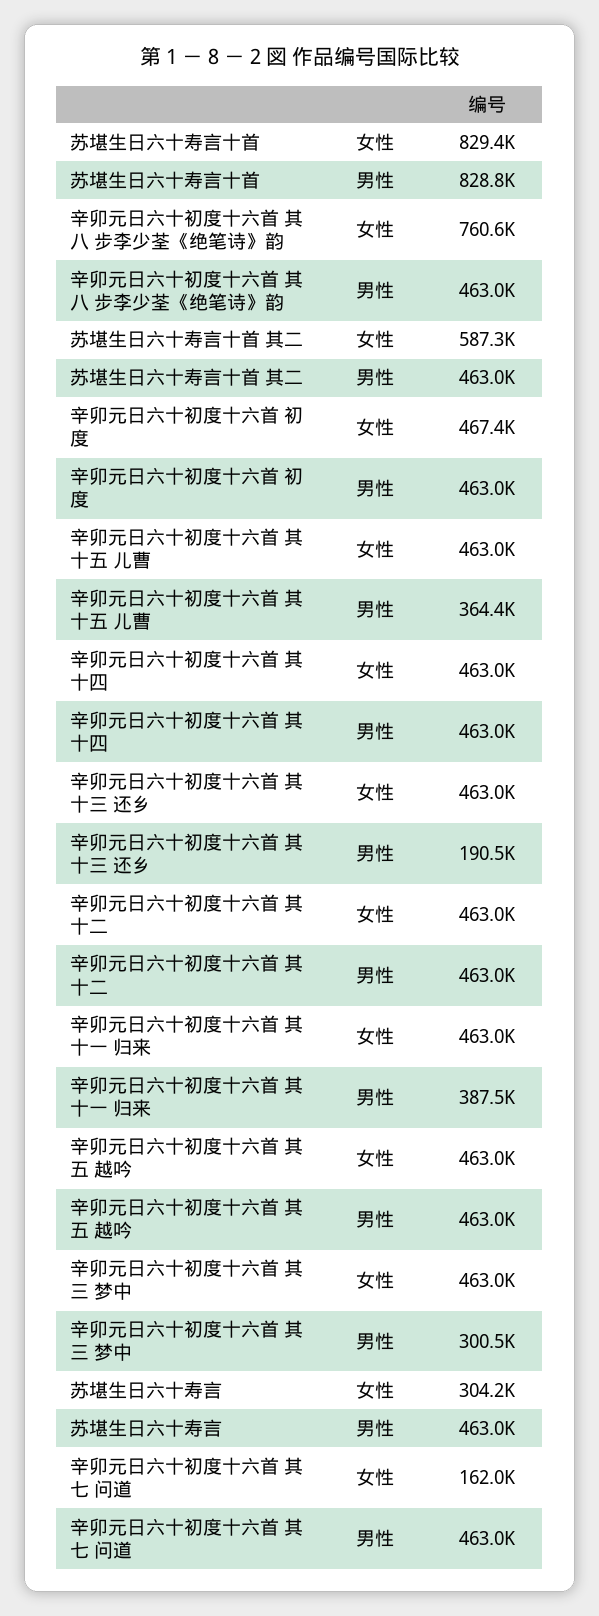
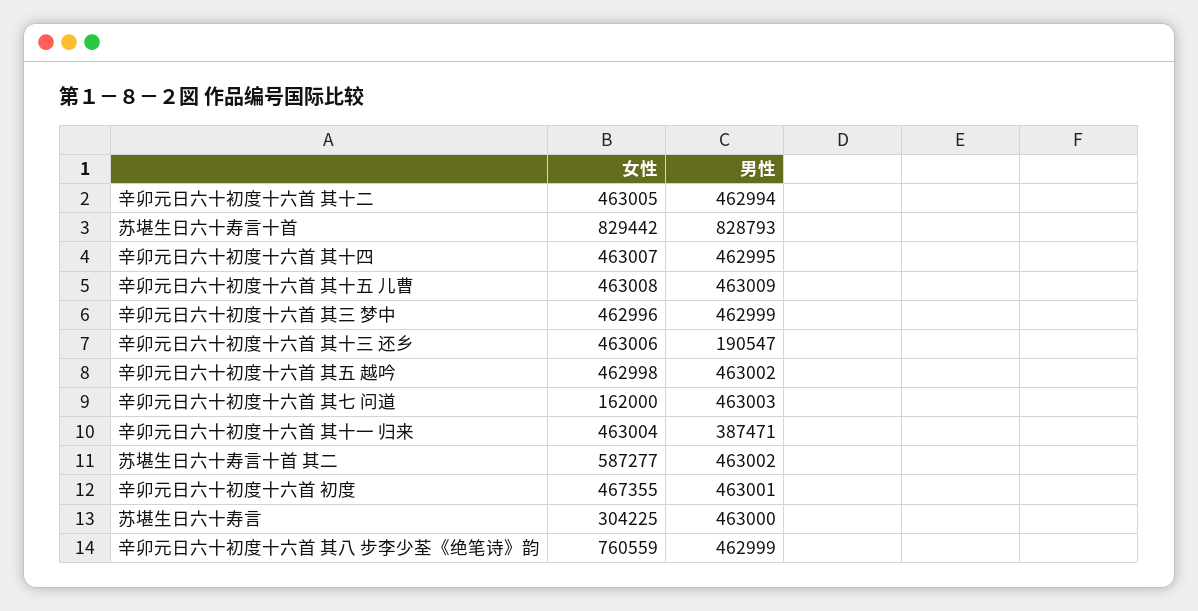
辛卯元日六十初度十六首 其十五 儿曹, 男性: 364400 -> 463009
辛卯元日六十初度十六首 其三 梦中, 男性: 300500 -> 462999

